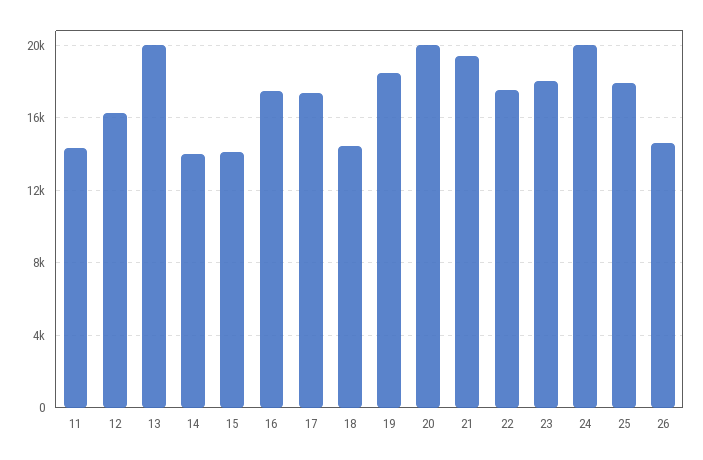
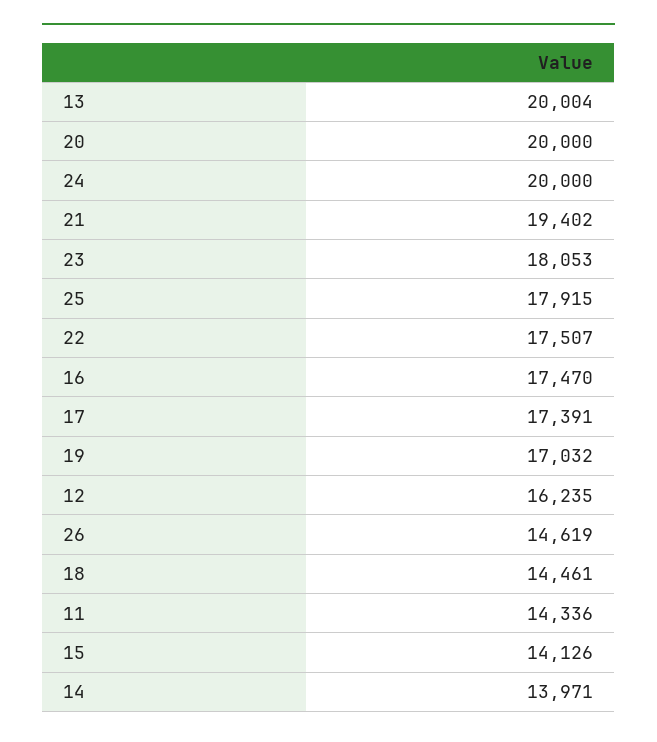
19: 18500 -> 17032

